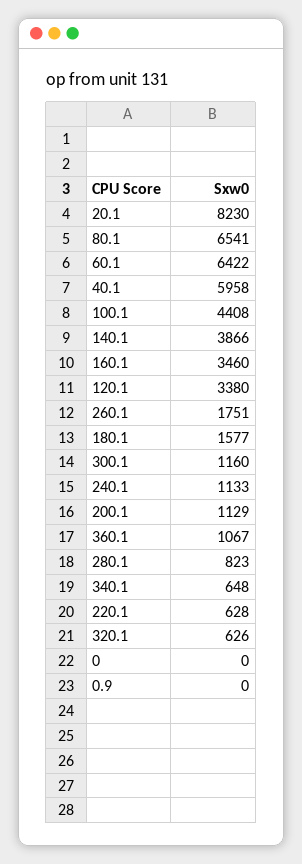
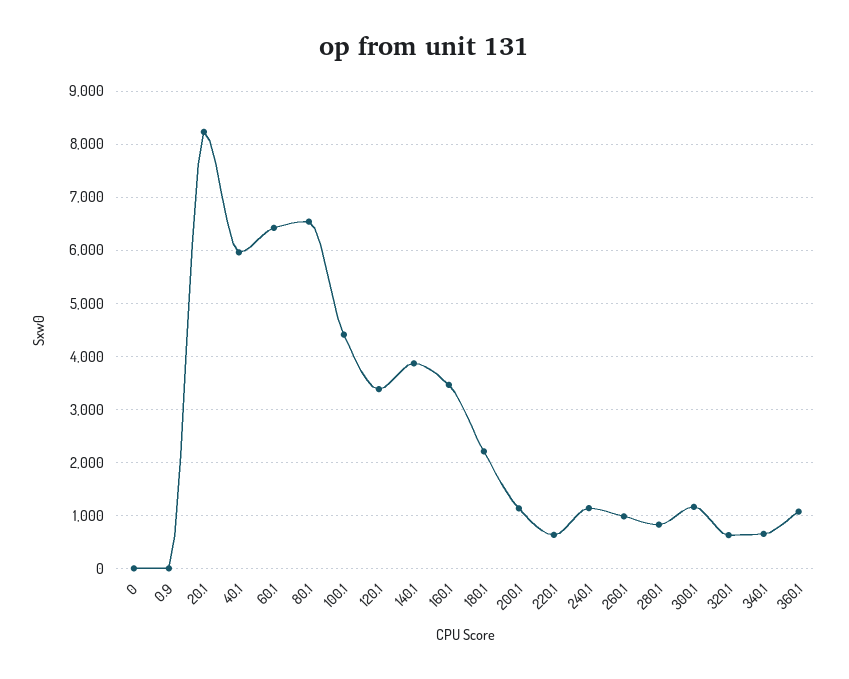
260.1: 1751 -> 1000
180.1: 1577 -> 2200

